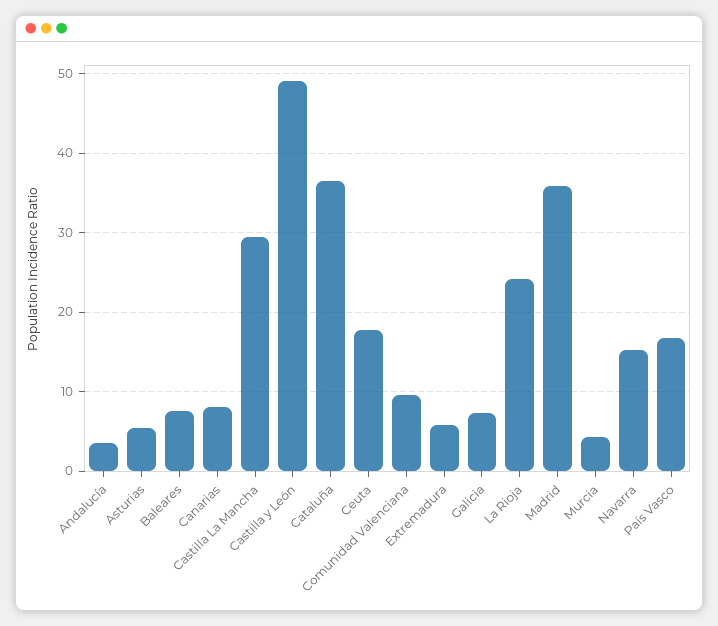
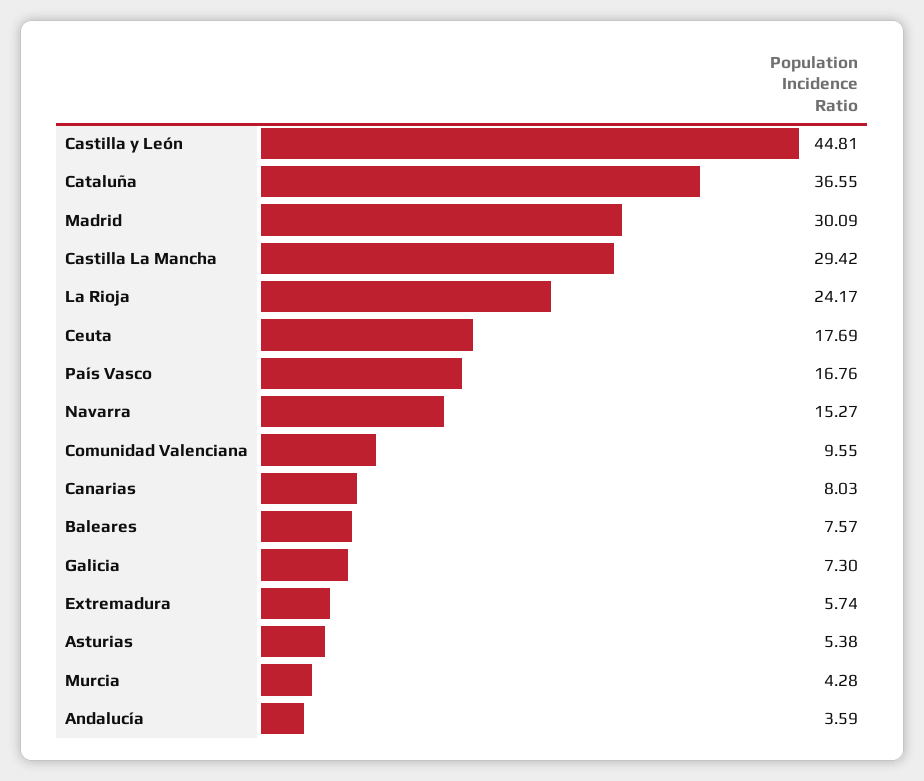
Castilla y León: 49 -> 44.81
Madrid: 36 -> 30.09

